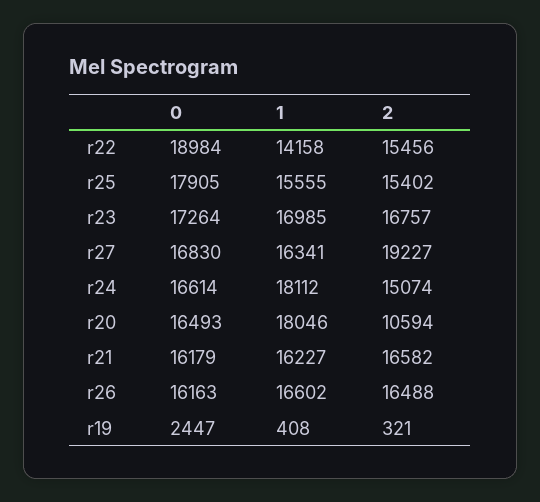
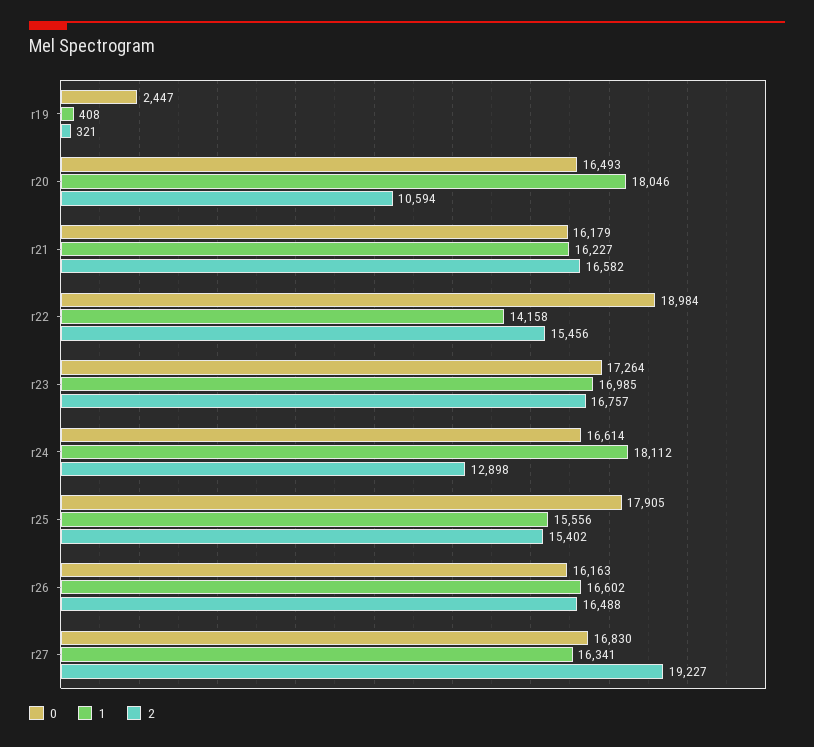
1, r25: 15555 -> 15556
2, r24: 15074 -> 12898

